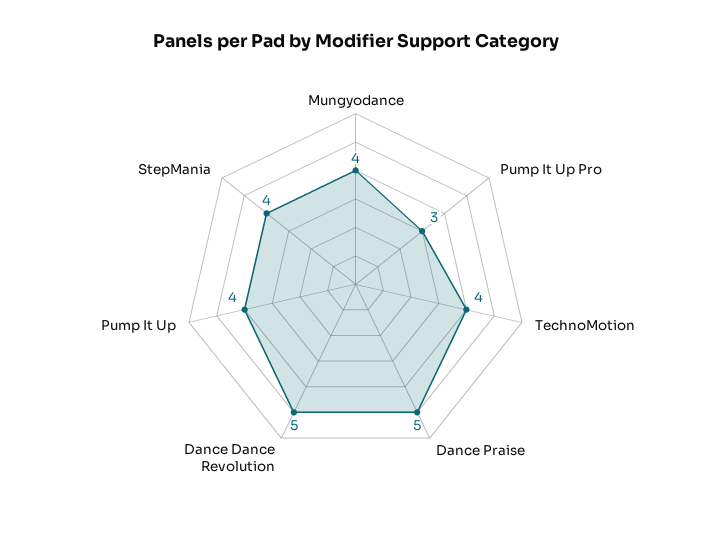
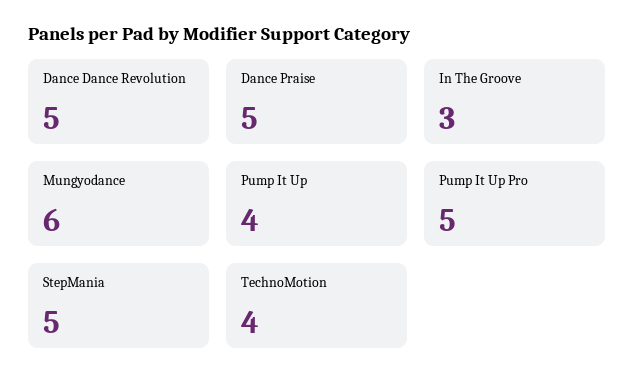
Mungyodance: 4 -> 6
Pump It Up Pro: 3 -> 5
StepMania: 4 -> 5
In The Groove: none -> 3

